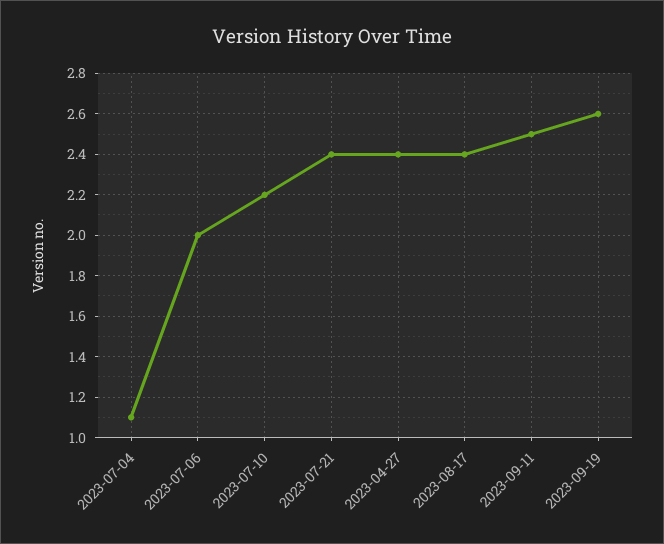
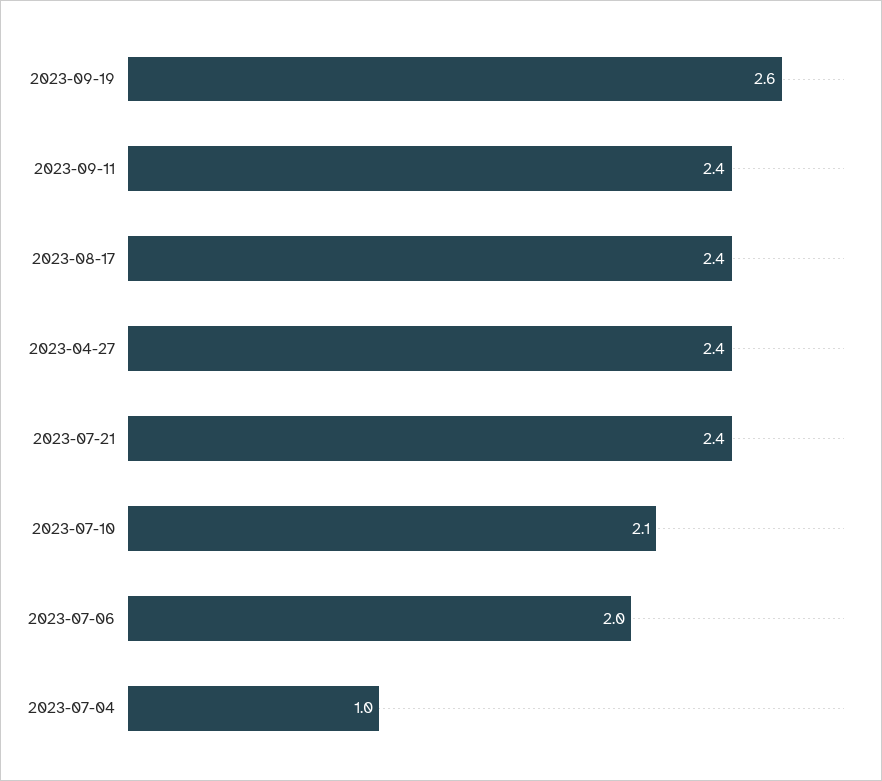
2023-07-04: 1.1 -> 1
2023-07-10: 2.2 -> 2.1
2023-09-11: 2.5 -> 2.4

